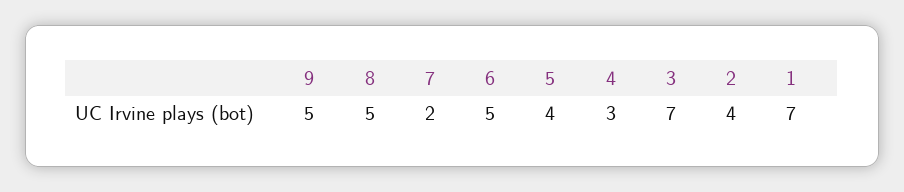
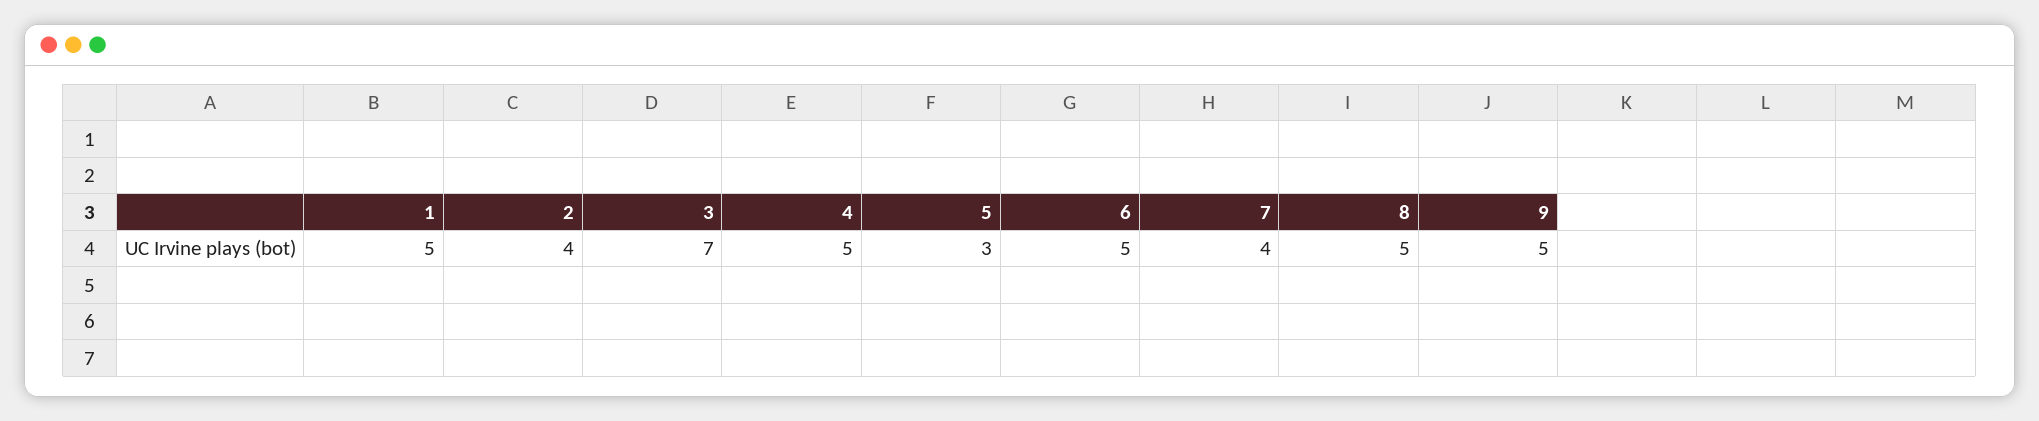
7: 2 -> 4
5: 4 -> 3
4: 3 -> 5
1: 7 -> 5

